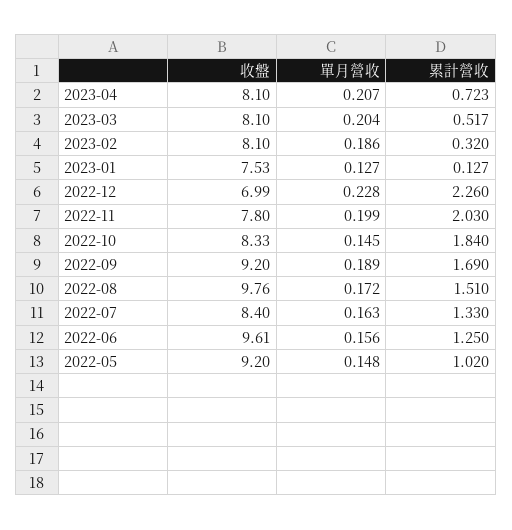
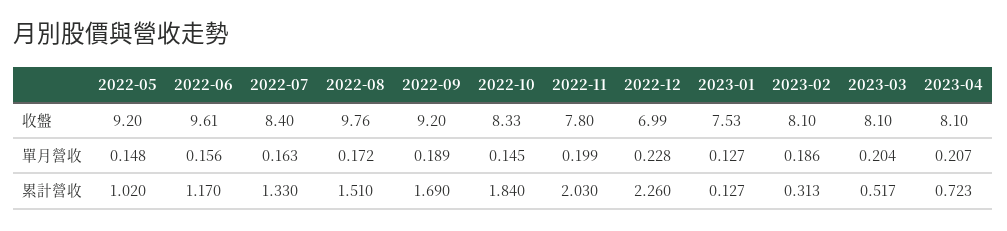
累計營收, 2023-02: 0.32 -> 0.313
累計營收, 2022-06: 1.25 -> 1.17

